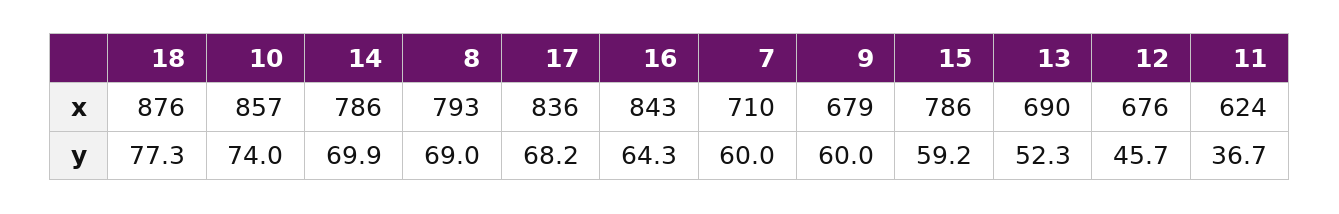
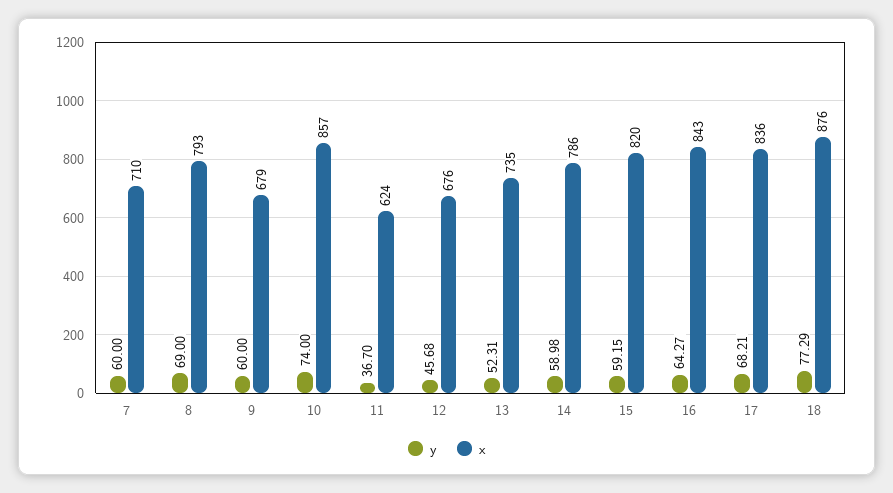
x, 15: 786 -> 820
x, 13: 690 -> 735
y, 14: 69.9 -> 58.98

